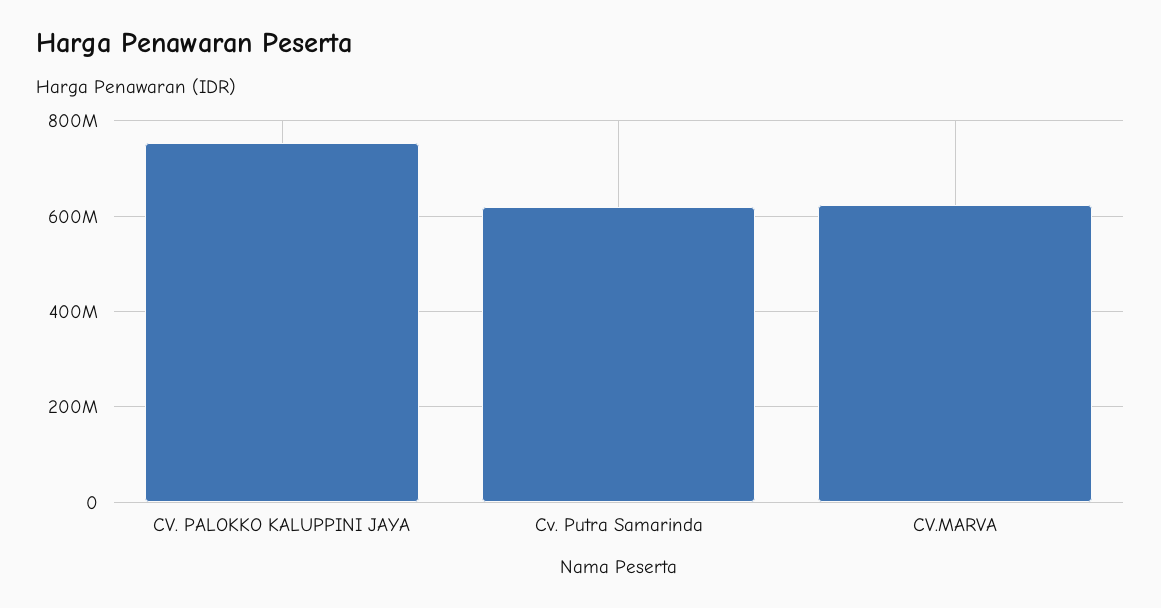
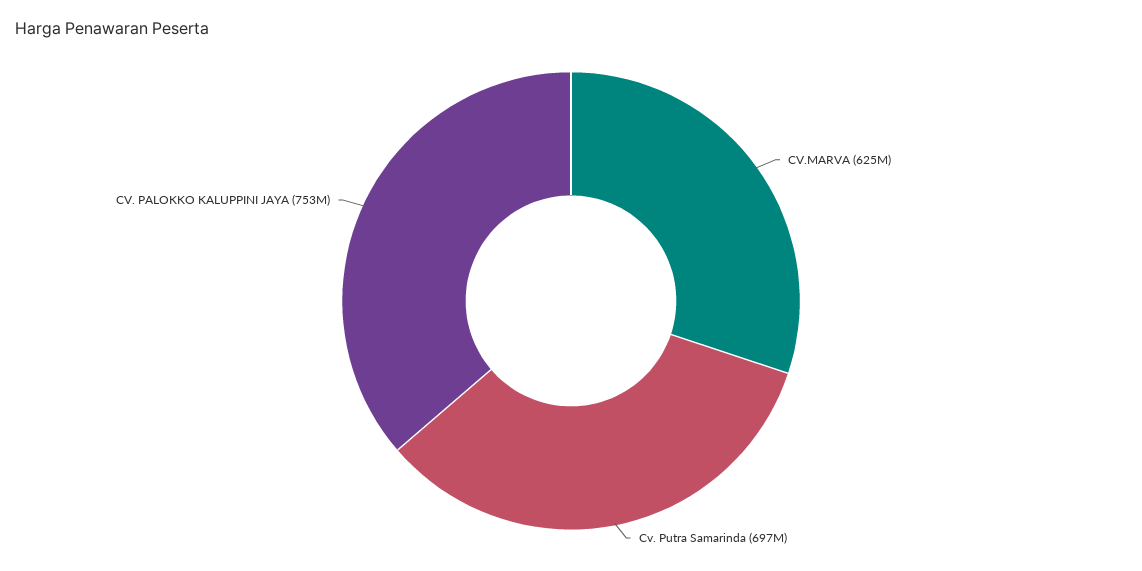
Cv. Putra Samarinda: 620000000 -> 697000000

